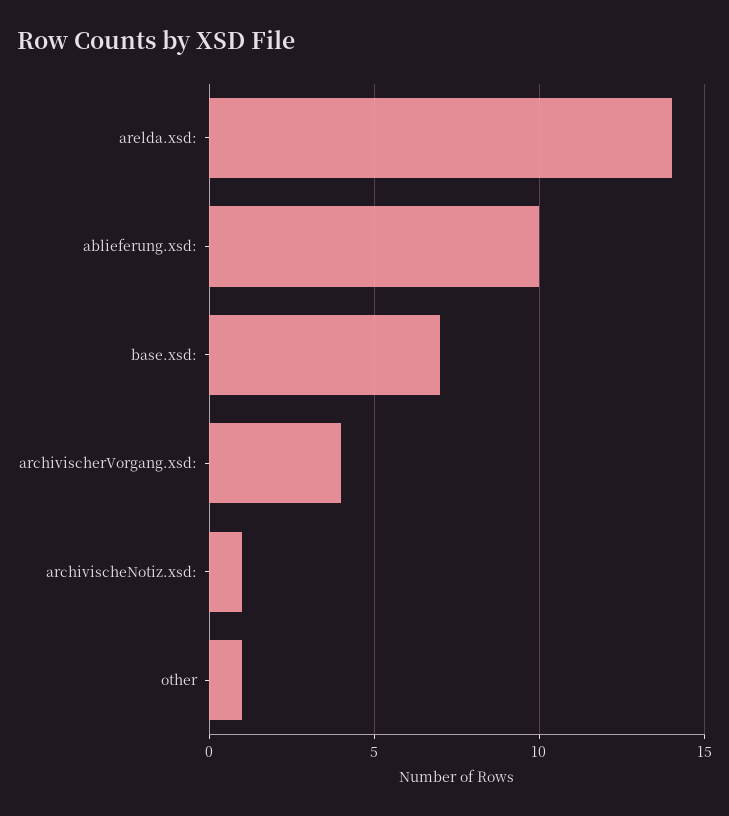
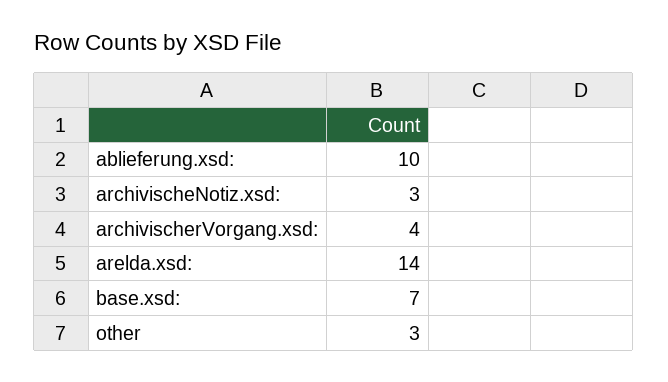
archivischeNotiz.xsd:: 1 -> 3
other: 1 -> 3

